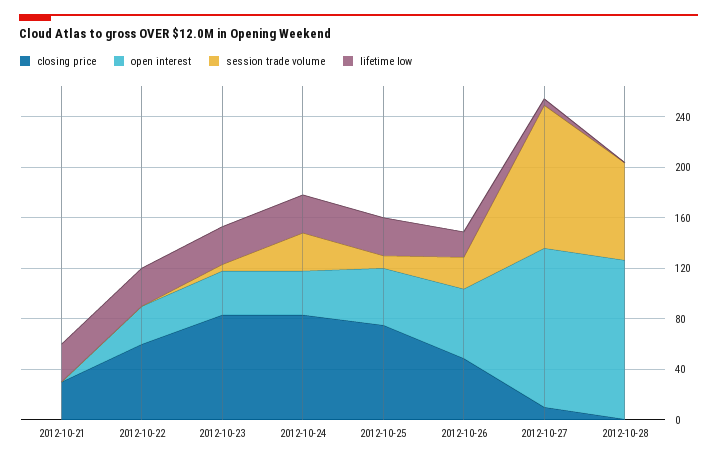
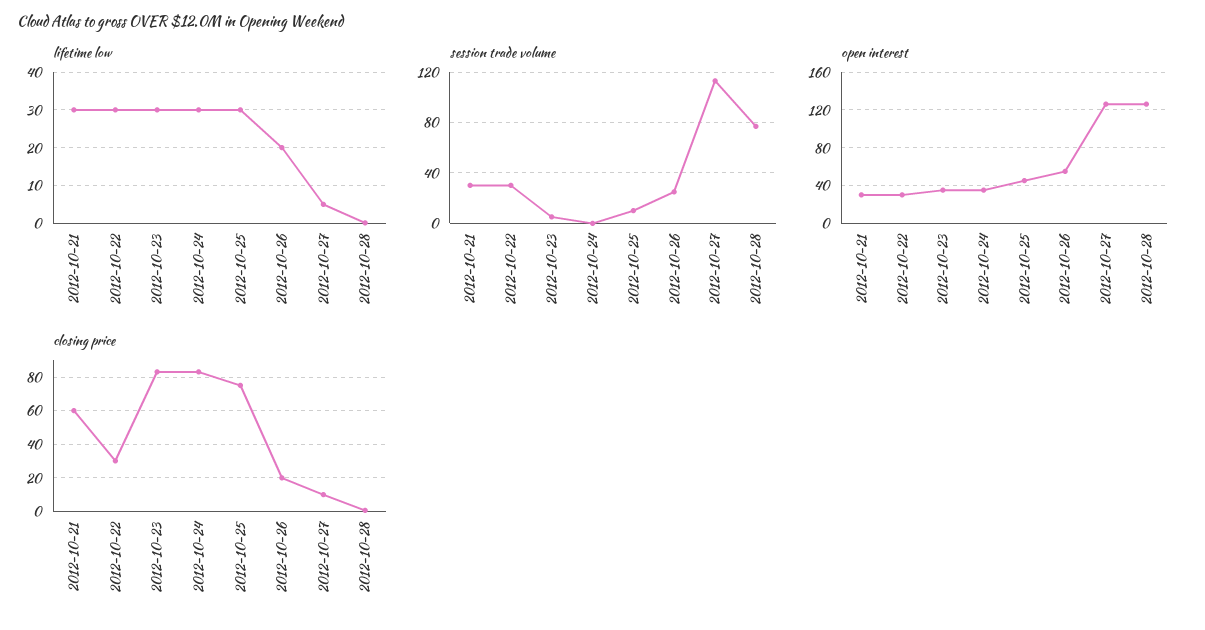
closing price, 2012-10-21: 30 -> 60
open interest, 2012-10-21: 0 -> 30
session trade volume, 2012-10-21: 0 -> 30
closing price, 2012-10-22: 60 -> 30
session trade volume, 2012-10-22: 0 -> 30
session trade volume, 2012-10-24: 30 -> 0
closing price, 2012-10-26: 50 -> 20

